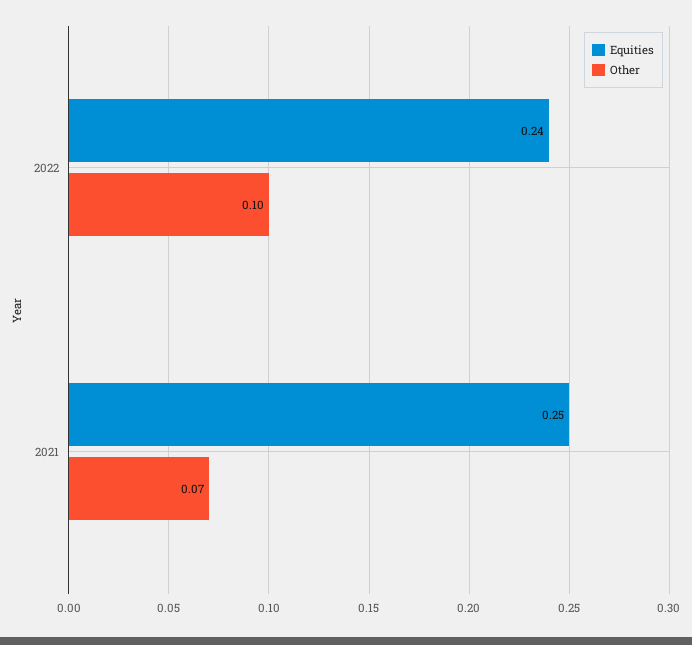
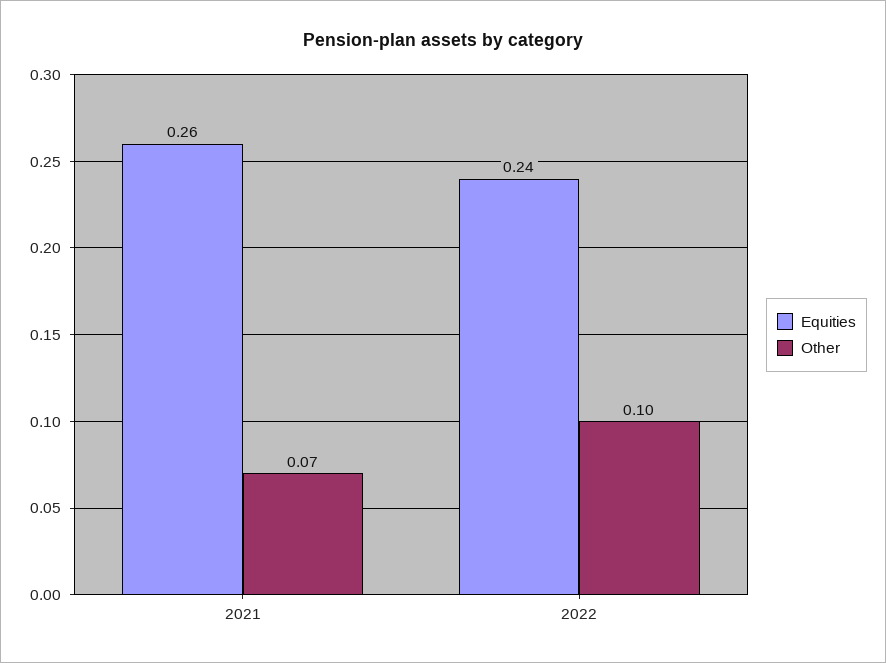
Equities, 2021: 0.25 -> 0.26

